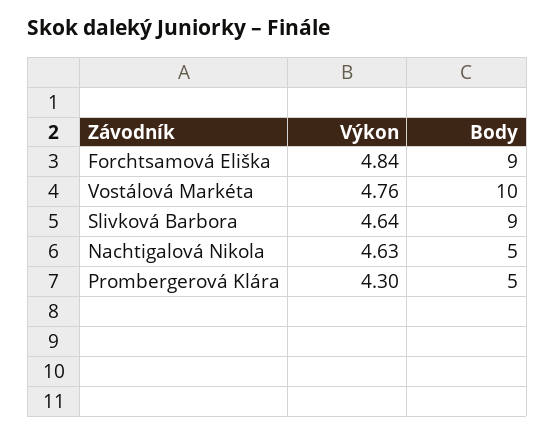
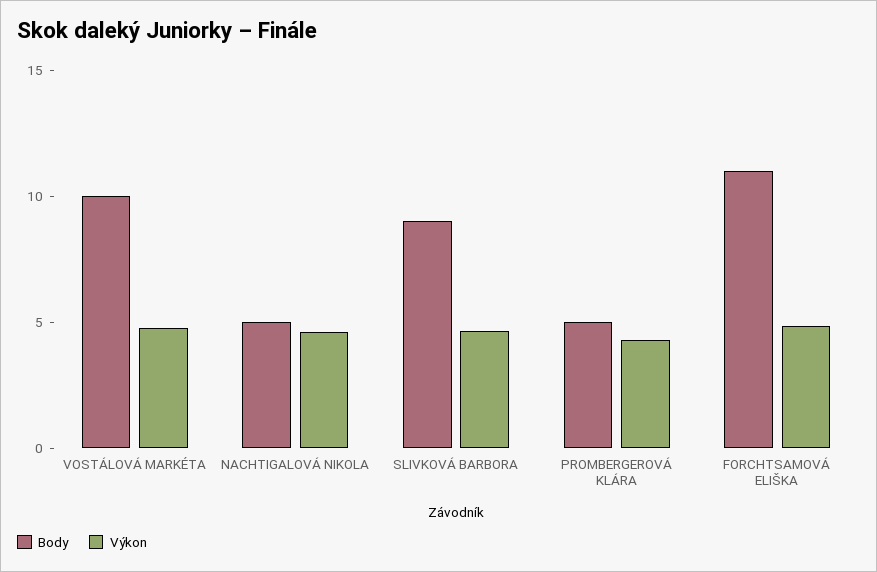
Body, Forchtsamová Eliška: 9 -> 11

